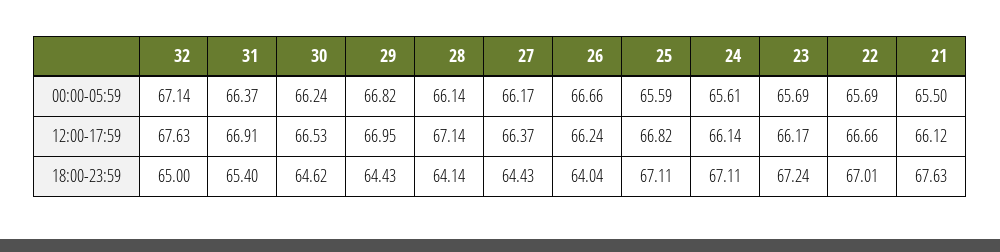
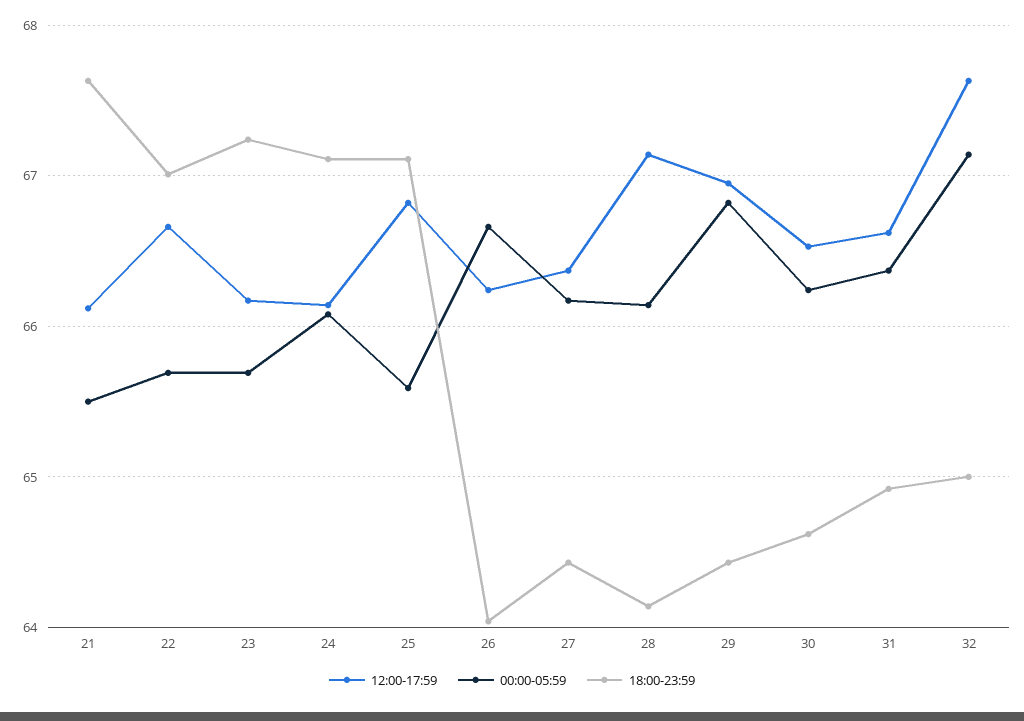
00:00-05:59, 24: 65.61 -> 66.1
12:00-17:59, 31: 66.91 -> 66.6
18:00-23:59, 31: 65.4 -> 64.9

